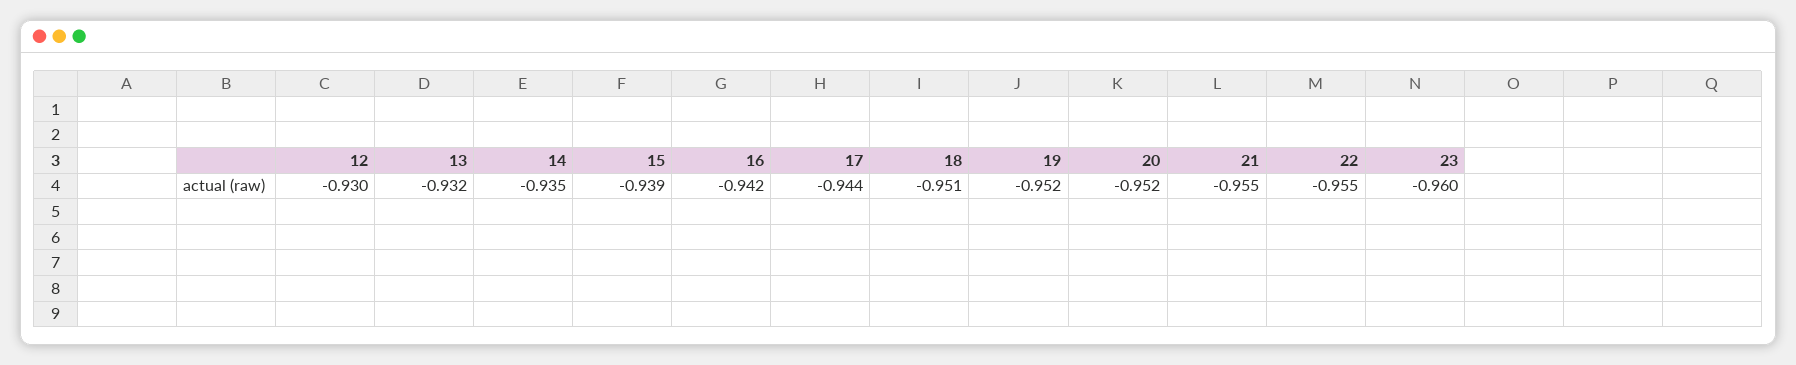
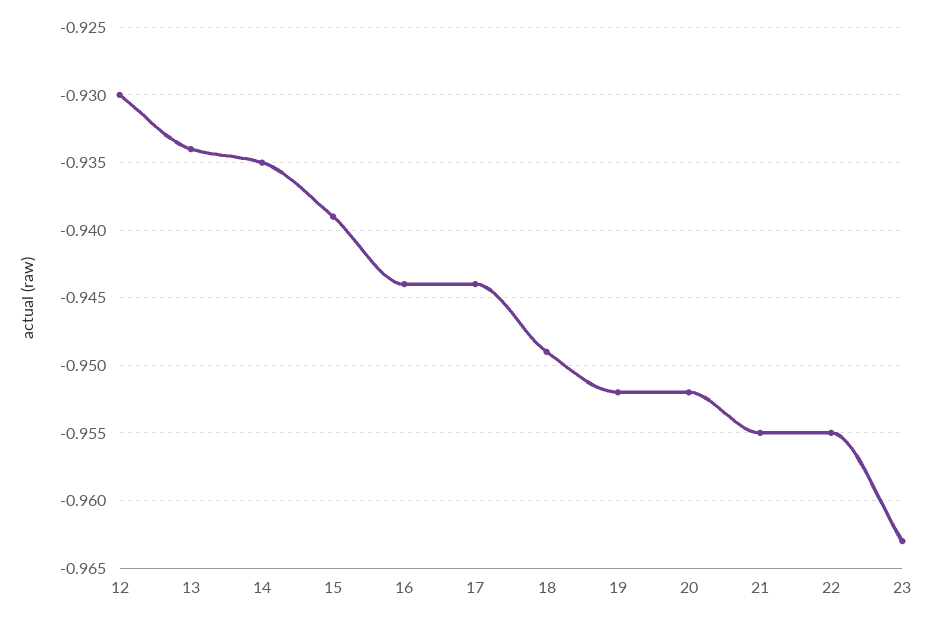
13: -0.932 -> -0.934
16: -0.942 -> -0.944
18: -0.951 -> -0.949
23: -0.96 -> -0.963

